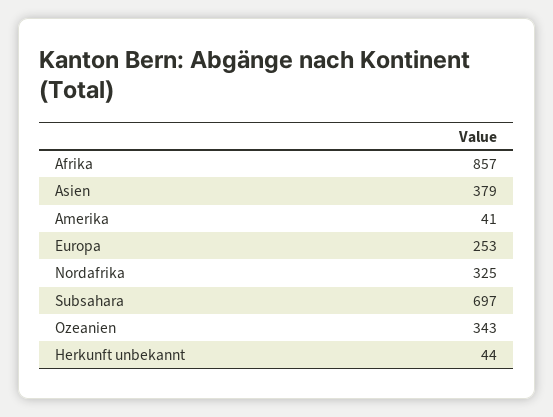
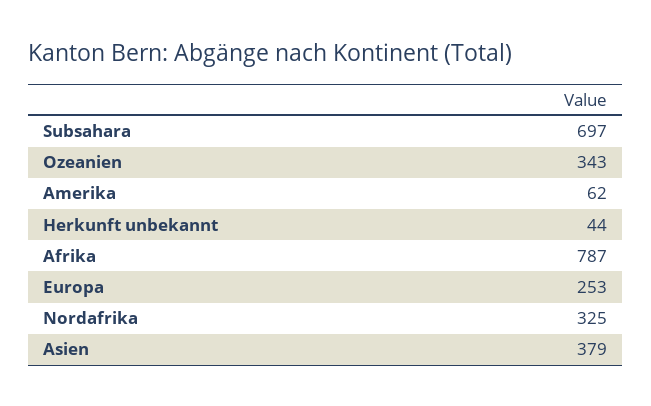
Afrika: 857 -> 787
Amerika: 41 -> 62

